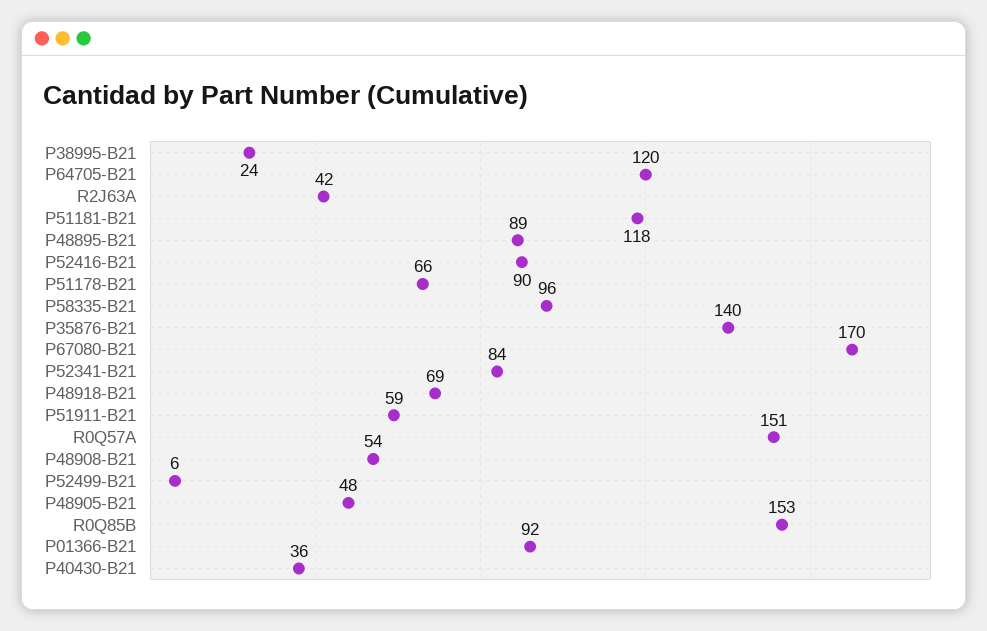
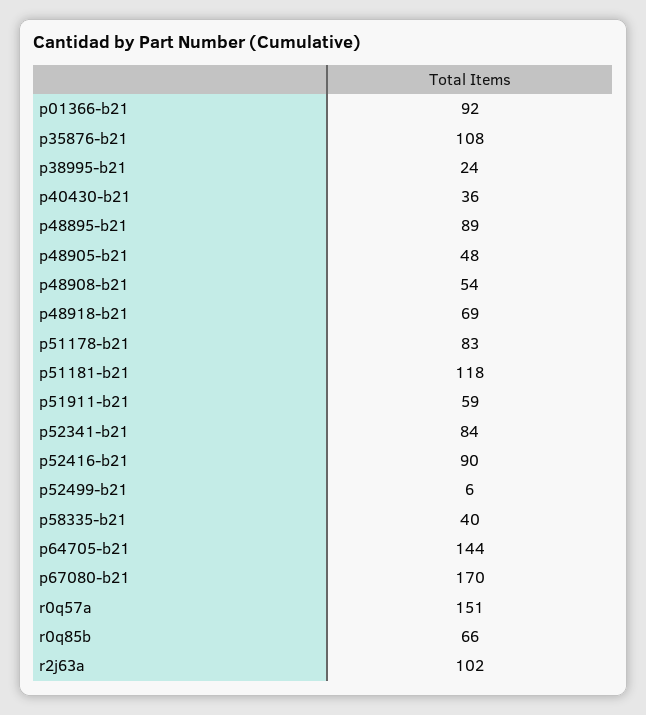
P64705-B21: 120 -> 144
R2J63A: 42 -> 102
P51178-B21: 66 -> 83
P58335-B21: 96 -> 40
P35876-B21: 140 -> 108
R0Q85B: 153 -> 66

